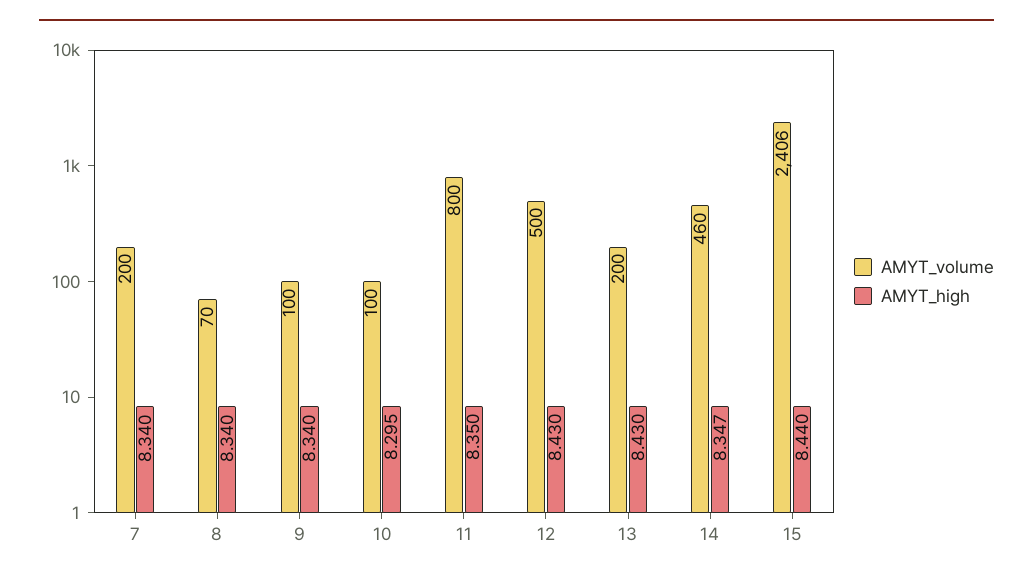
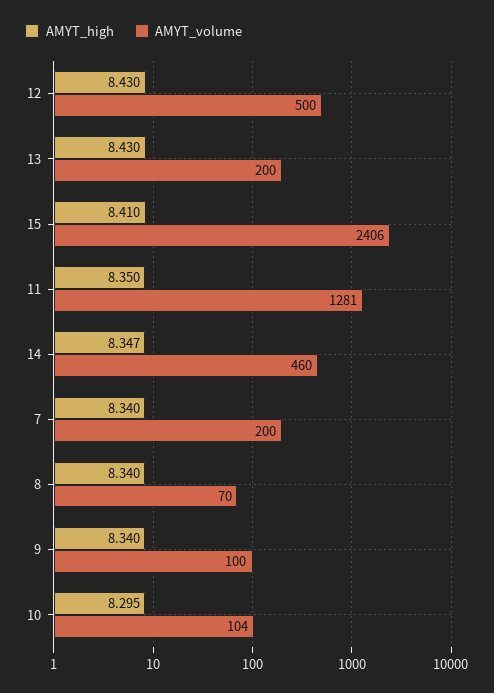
AMYT_volume, 10: 100 -> 104
AMYT_volume, 11: 800 -> 1281
AMYT_high, 15: 8.44 -> 8.41

